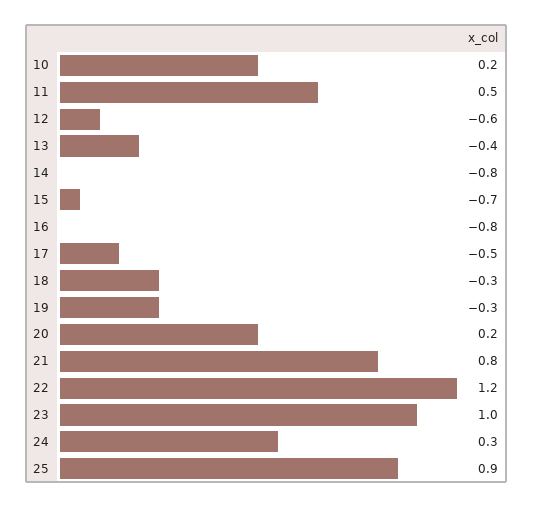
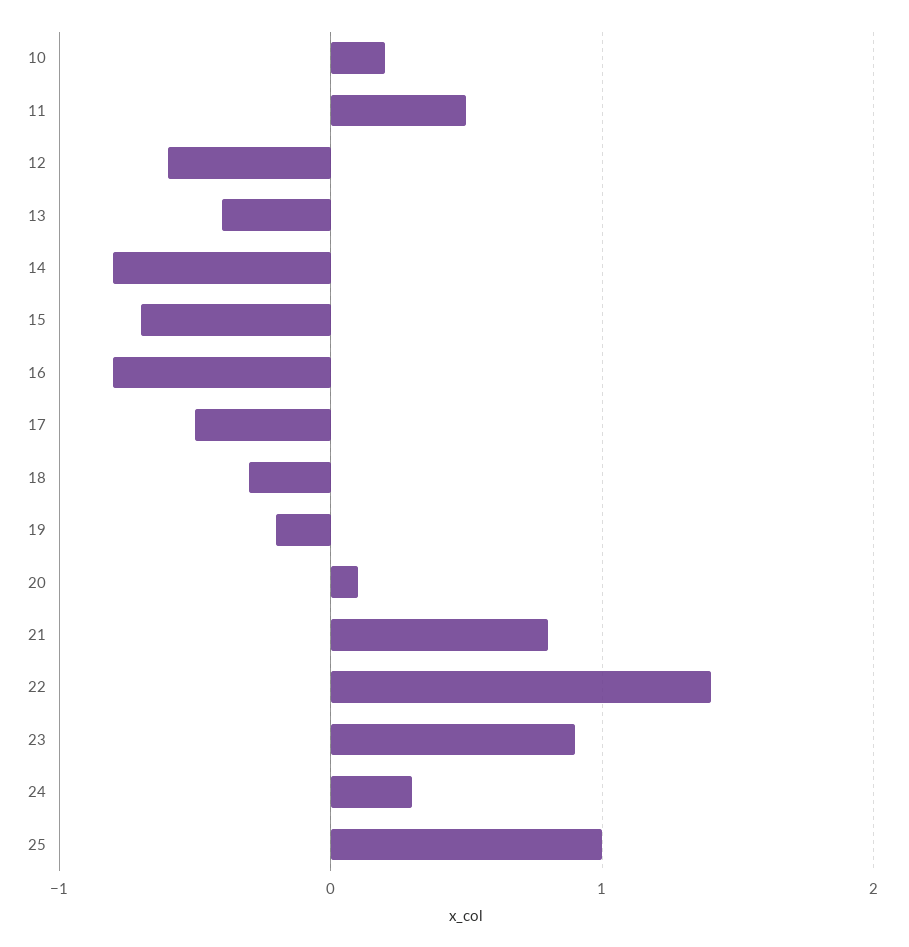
19: -0.3 -> -0.2
20: 0.2 -> 0.1
22: 1.2 -> 1.4
23: 1 -> 0.9
25: 0.9 -> 1

